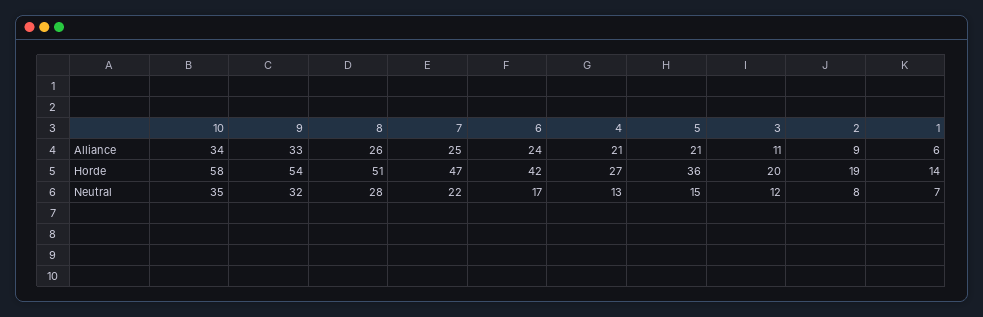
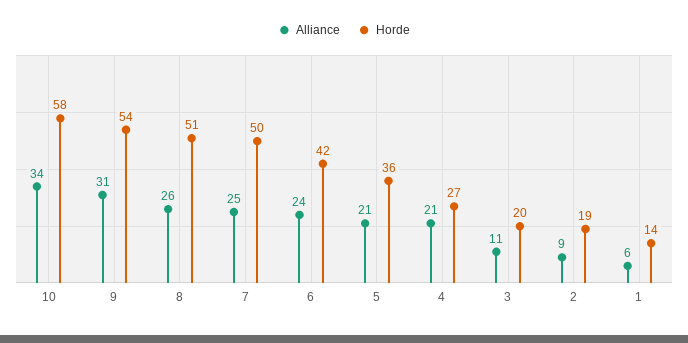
Alliance, 9: 33 -> 31
Horde, 7: 47 -> 50
Neutral, 10: 35 -> none
Neutral, 9: 32 -> none
Neutral, 8: 28 -> none
Neutral, 7: 22 -> none
Neutral, 6: 17 -> none
Neutral, 4: 13 -> none
Neutral, 5: 15 -> none
Neutral, 3: 12 -> none
Neutral, 2: 8 -> none
Neutral, 1: 7 -> none

